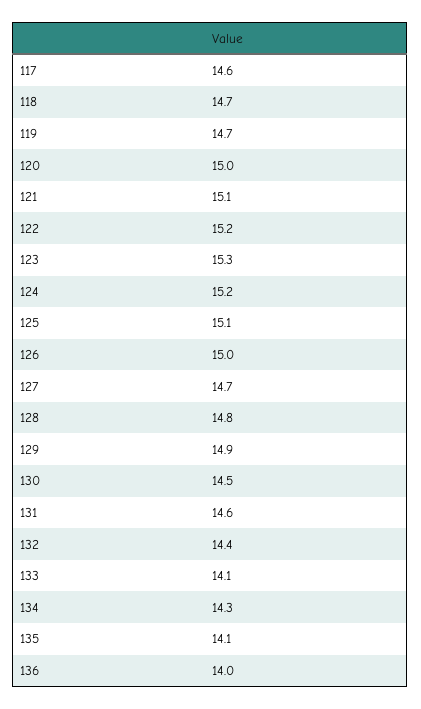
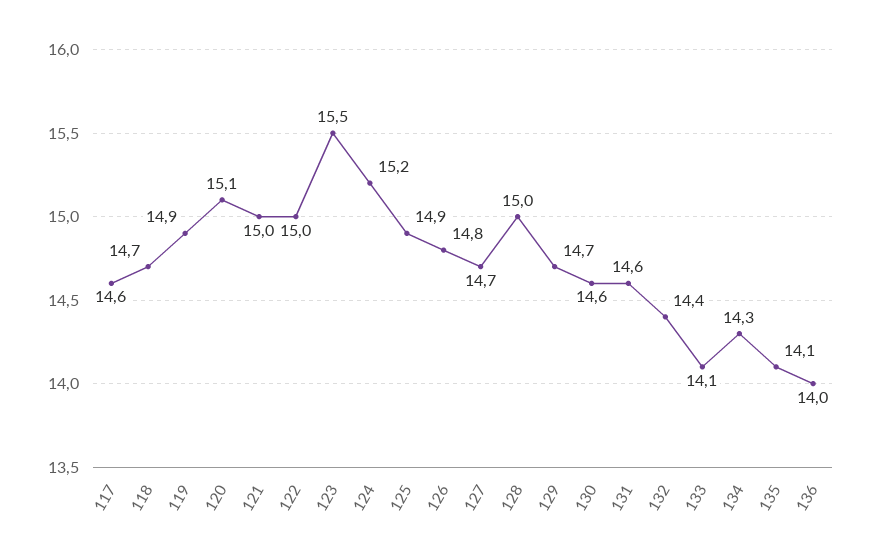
119: 14.7 -> 14.9
120: 15 -> 15.1
121: 15.1 -> 15
122: 15.2 -> 15
123: 15.3 -> 15.5
125: 15.1 -> 14.9
126: 15 -> 14.8
128: 14.8 -> 15
129: 14.9 -> 14.7
130: 14.5 -> 14.6

